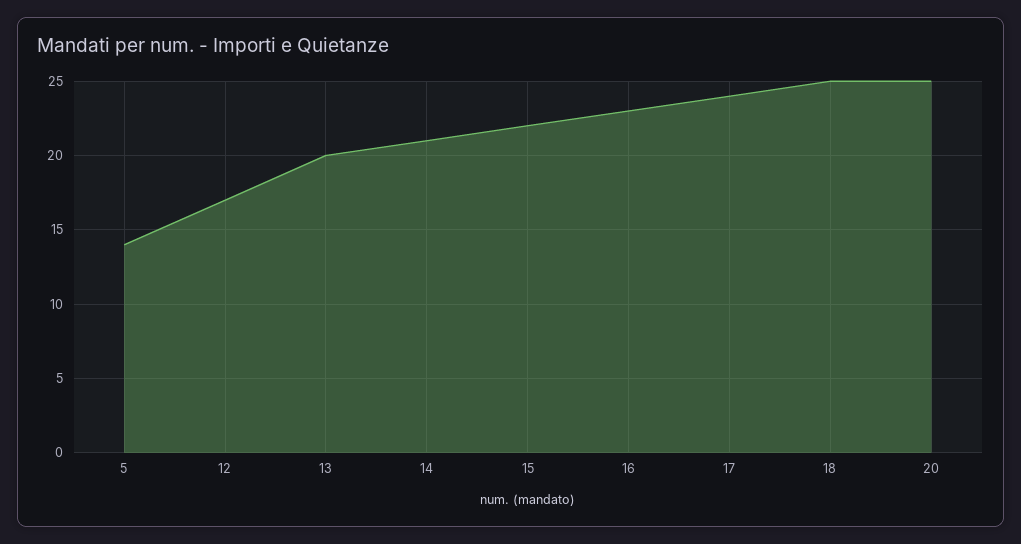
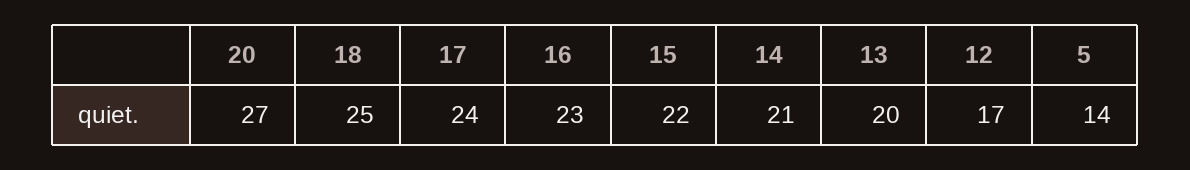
20: 25 -> 27

